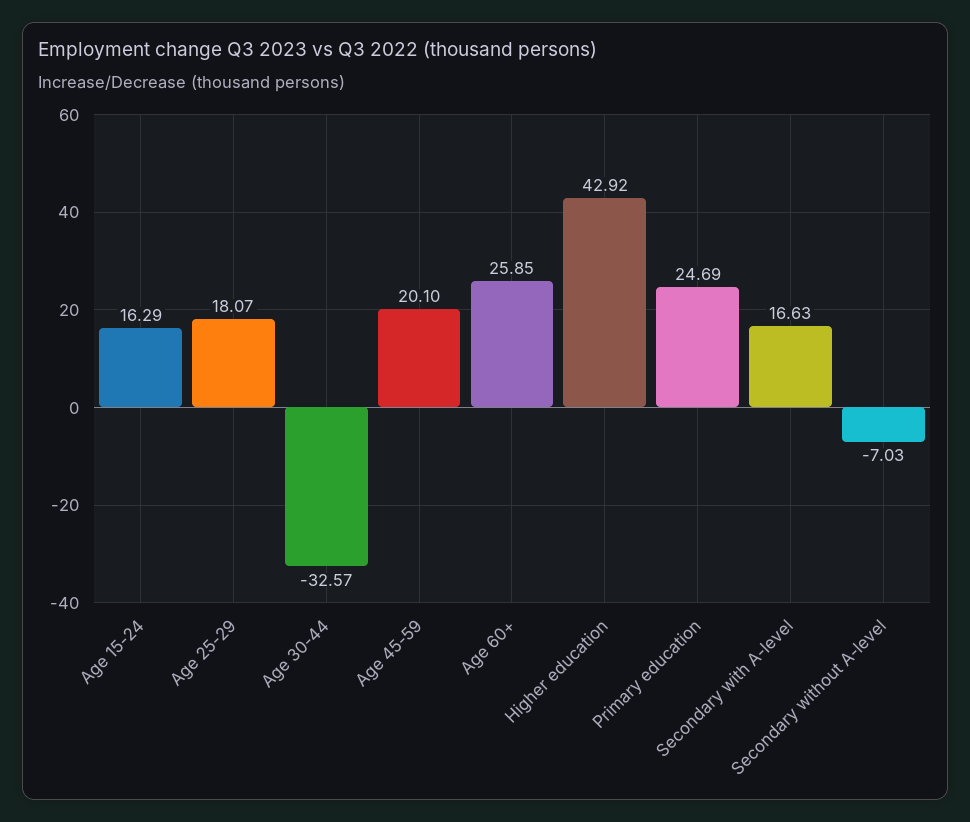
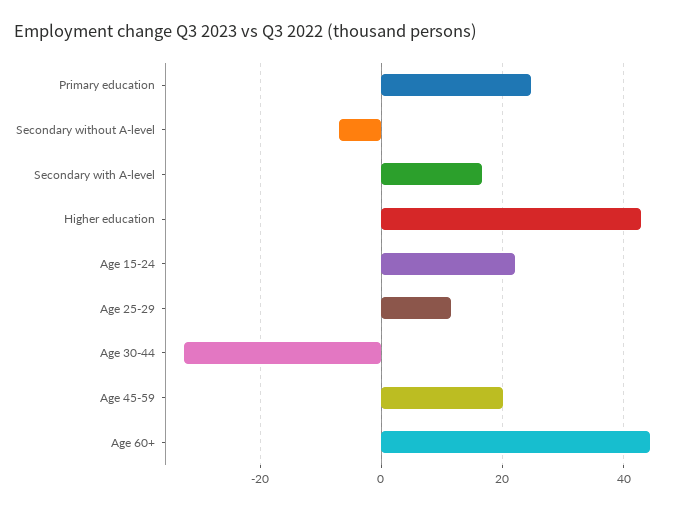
Age 15-24: 16.29 -> 22
Age 25-29: 18.07 -> 12
Age 60+: 25.85 -> 44

